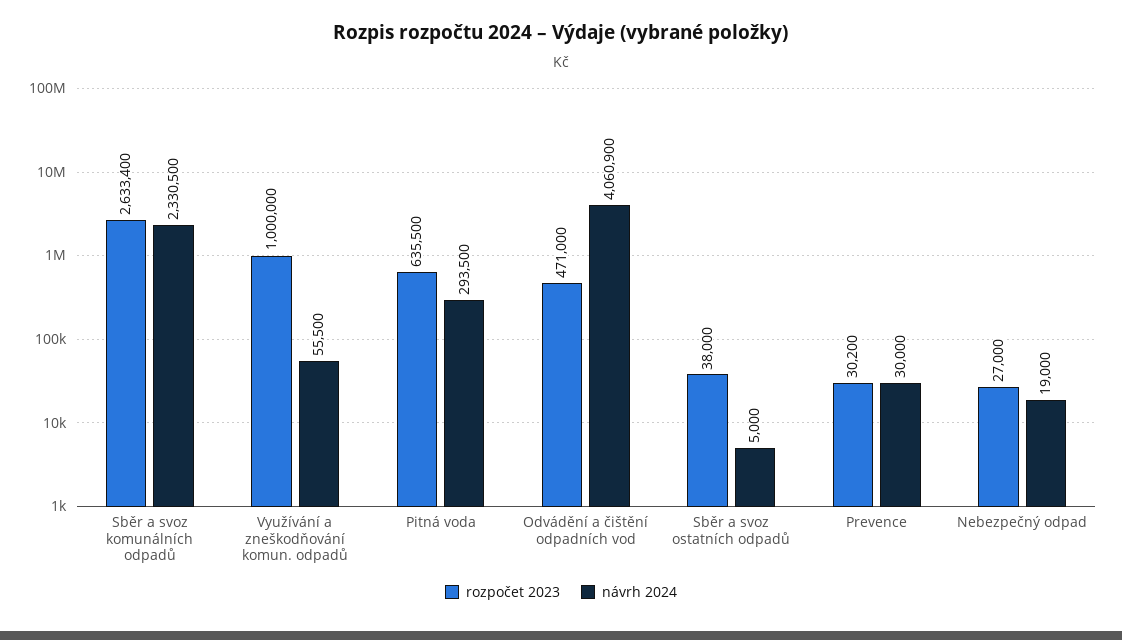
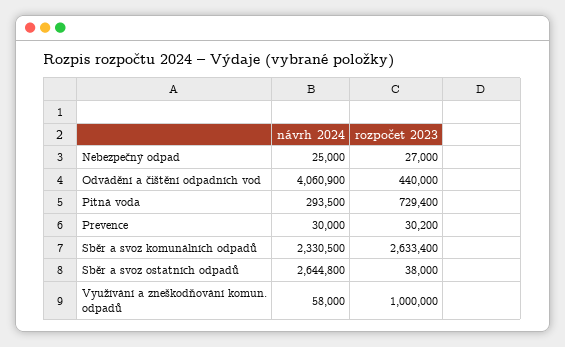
návrh 2024, Využívání a zneškodňování komun. odpadů: 55500 -> 58000
rozpočet 2023, Pitná voda: 635500 -> 729400
rozpočet 2023, Odvádění a čištění odpadních vod: 471000 -> 440000
návrh 2024, Sběr a svoz ostatních odpadů: 5000 -> 2644800
návrh 2024, Nebezpečný odpad: 19000 -> 25000

